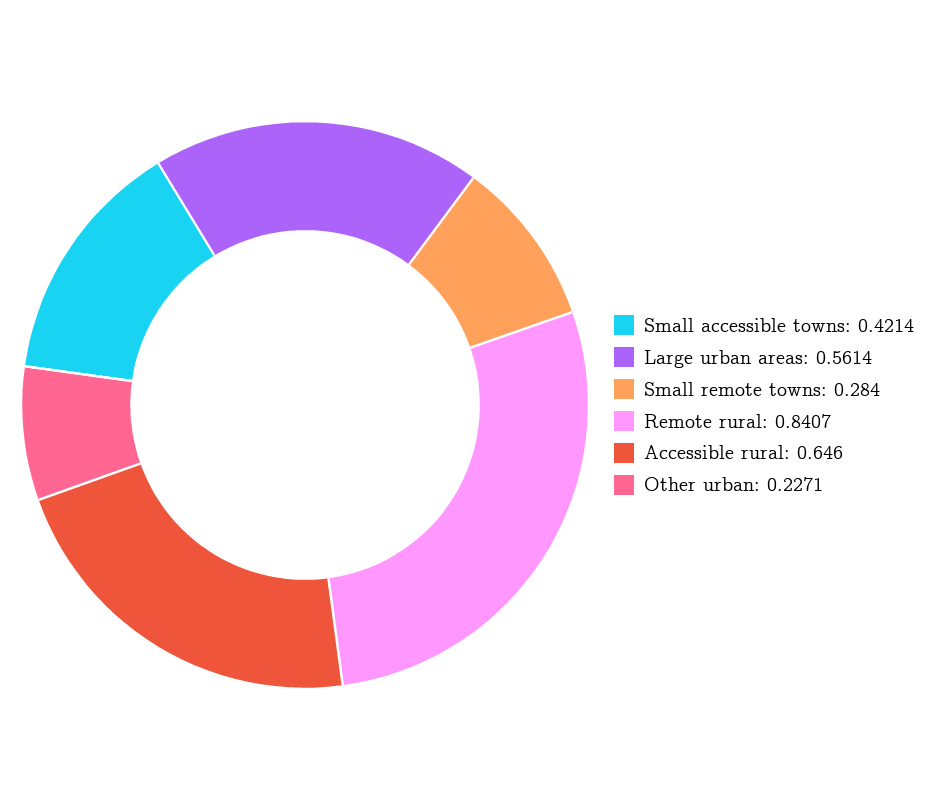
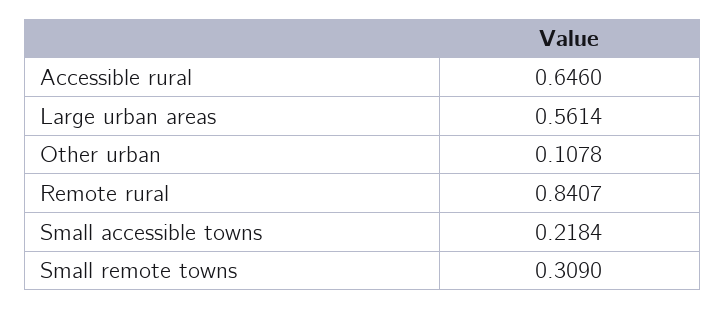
Small accessible towns: 0.4214 -> 0.2184
Small remote towns: 0.284 -> 0.309
Other urban: 0.2271 -> 0.1078

